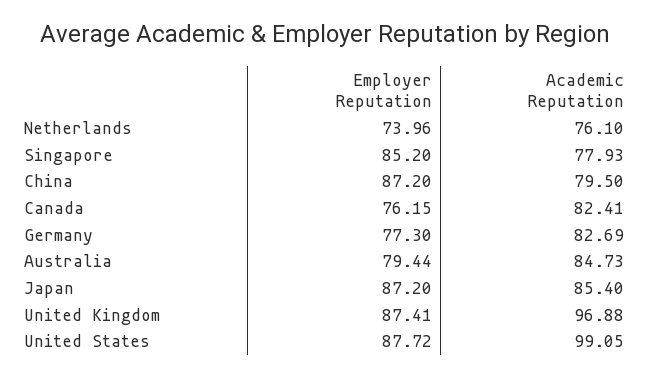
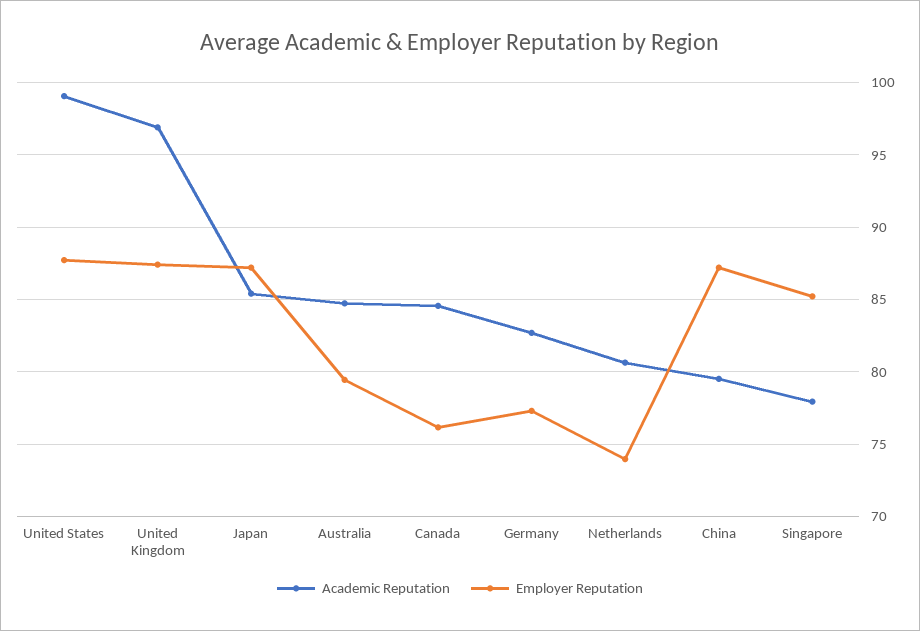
Academic Reputation, Netherlands: 76.1 -> 80.5
Academic Reputation, Canada: 82.41 -> 84.5

